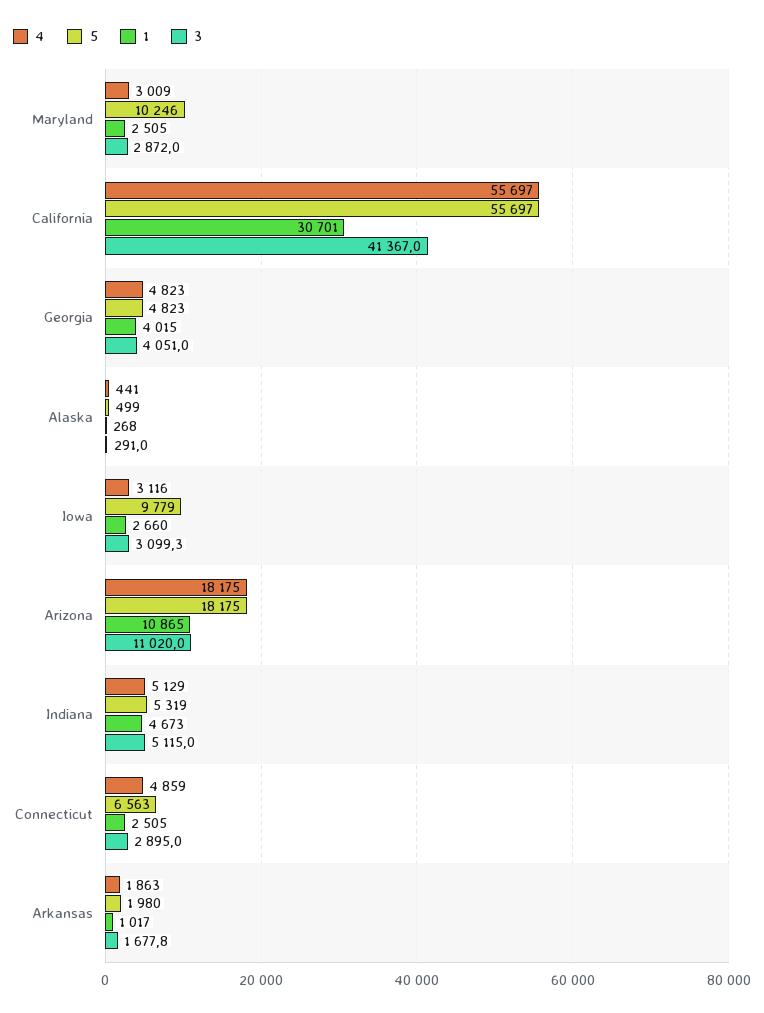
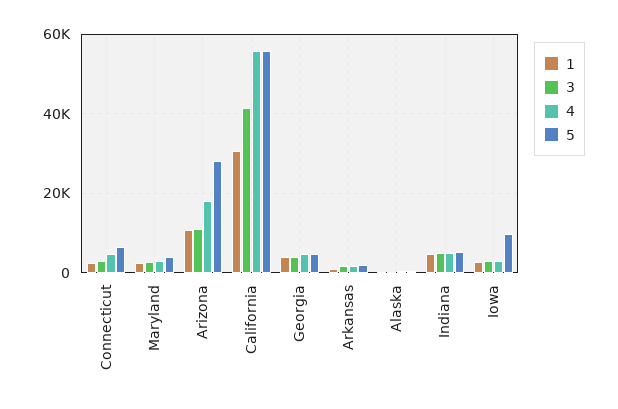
5, Maryland: 10246 -> 4000
5, Arizona: 18175 -> 28000

